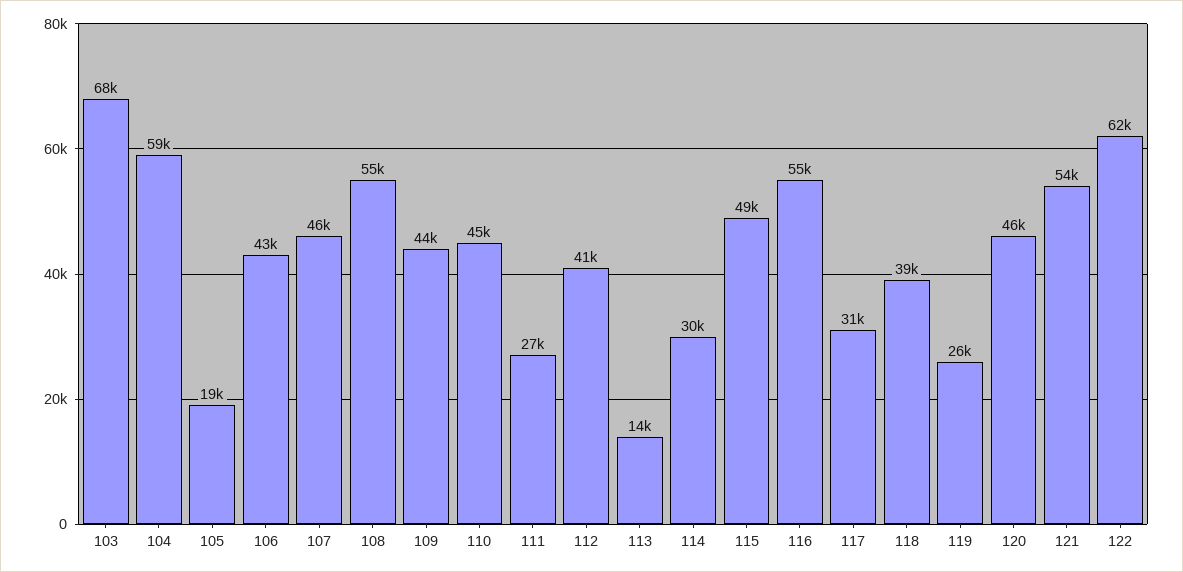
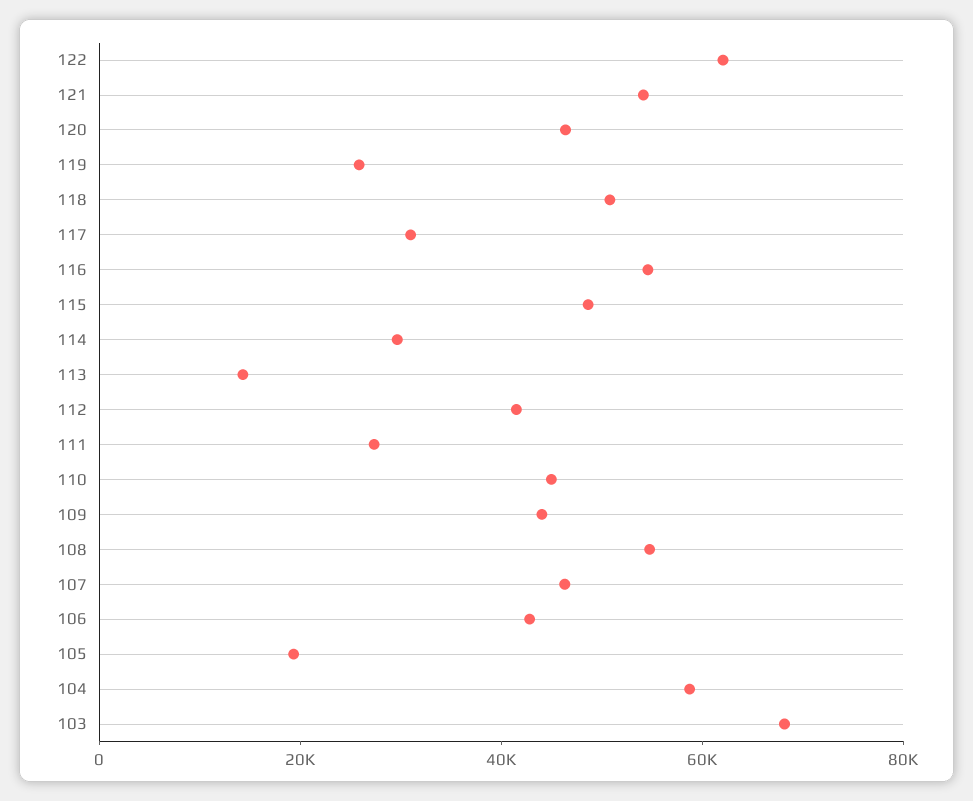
118: 39000 -> 50000

